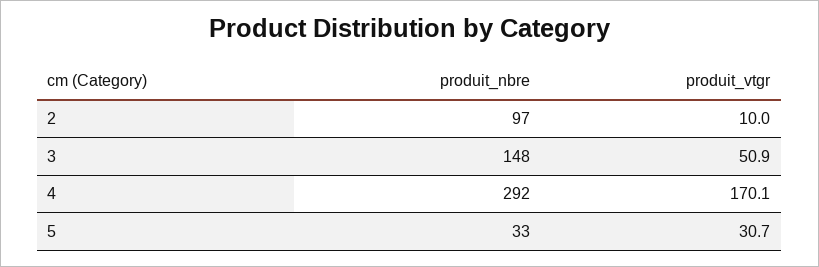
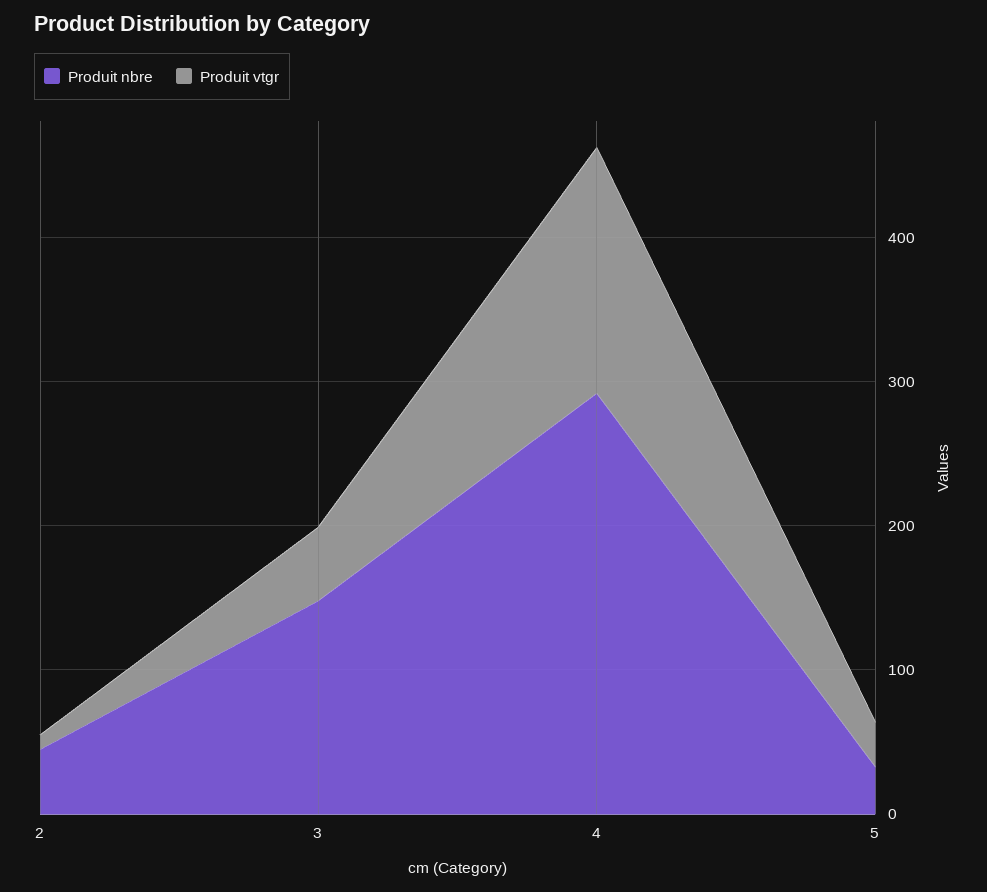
produit_nbre, 2: 97 -> 40

